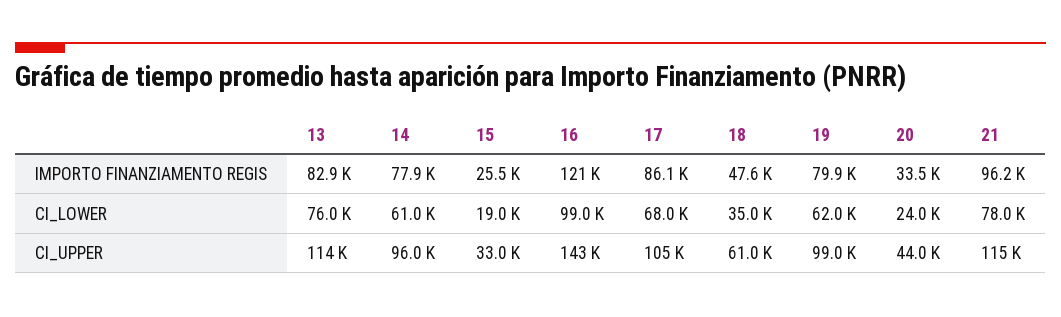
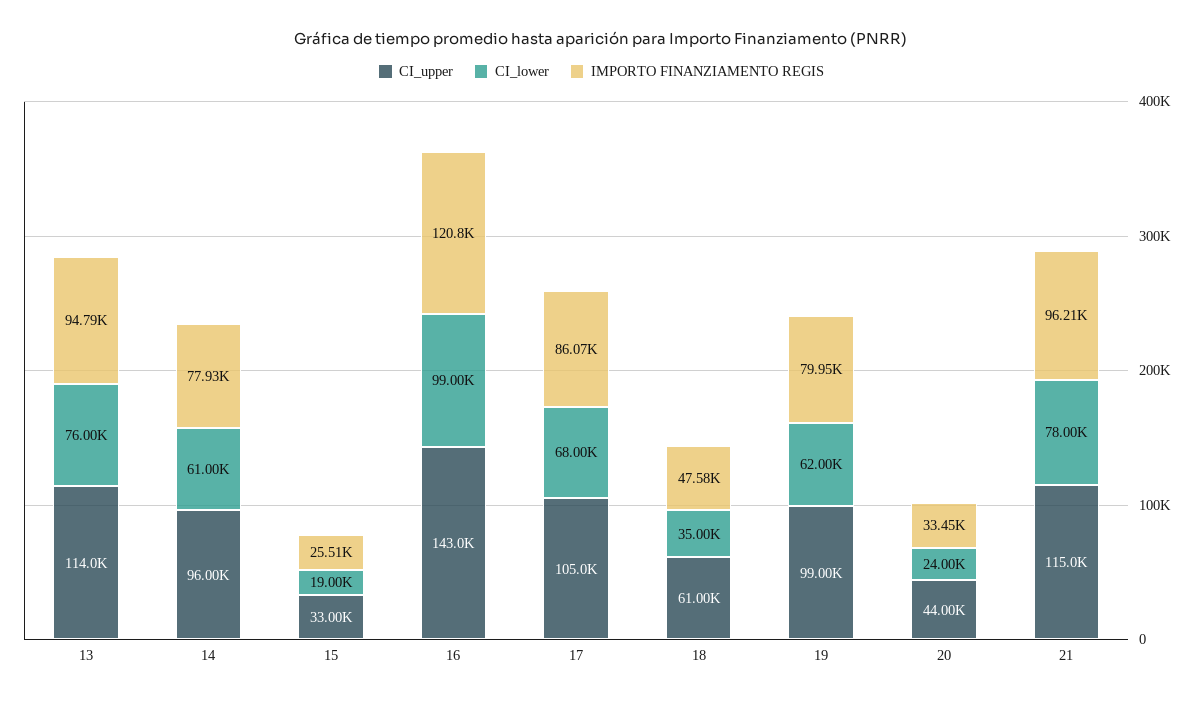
IMPORTO FINANZIAMENTO REGIS, 13: 82900 -> 94790

